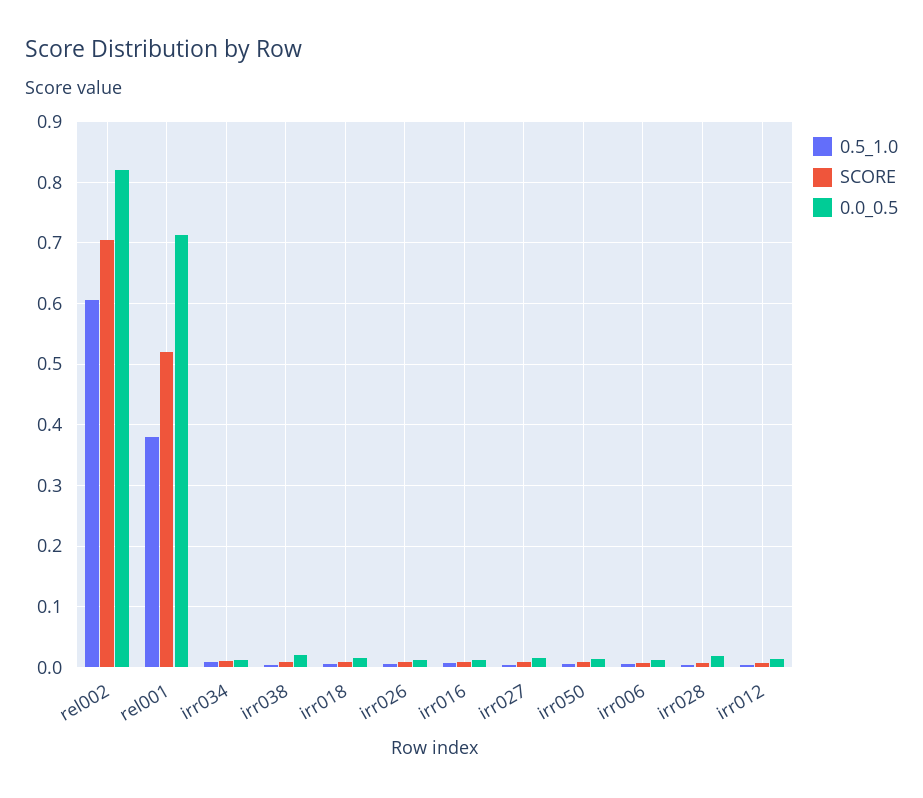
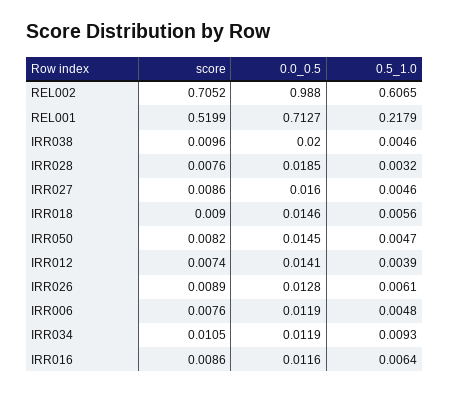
0.0_0.5, rel002: 0.82 -> 0.988
0.5_1.0, rel001: 0.38 -> 0.2179

